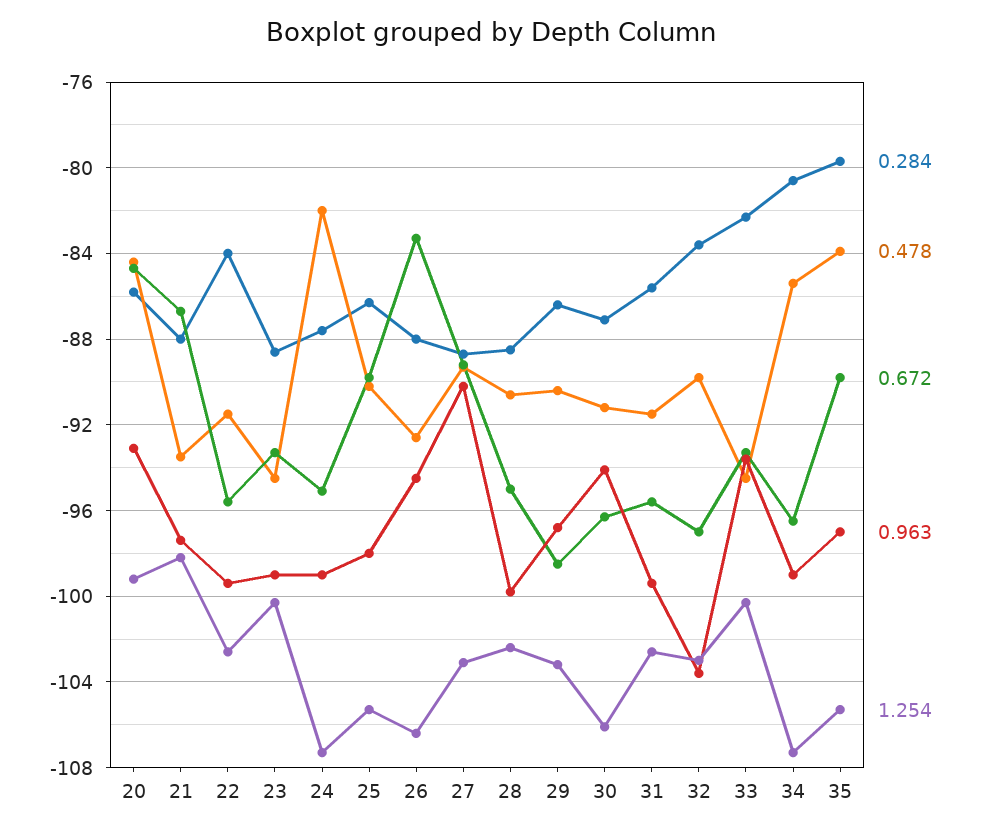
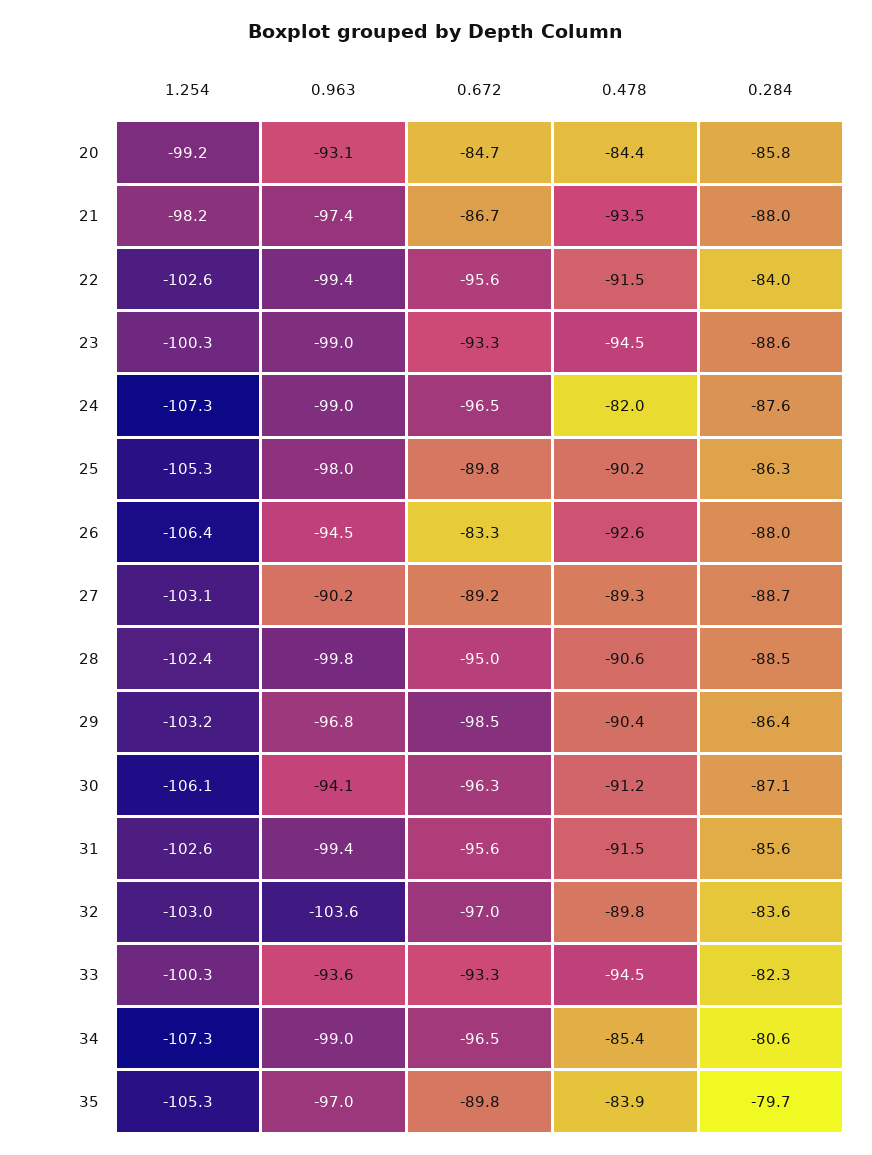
0.672, 24: -95 -> -96.5

